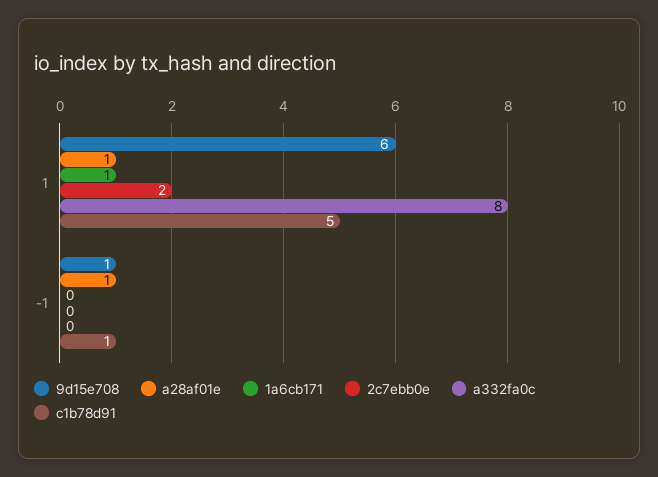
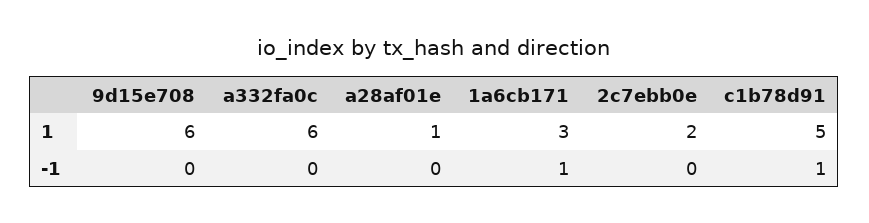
1a6cb171, 1: 1 -> 3
a332fa0c, 1: 8 -> 6
9d15e708, -1: 1 -> 0
a28af01e, -1: 1 -> 0
1a6cb171, -1: 0 -> 1

